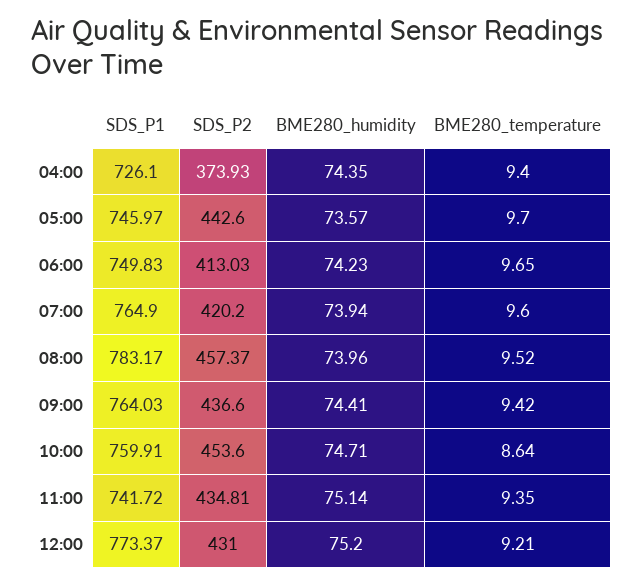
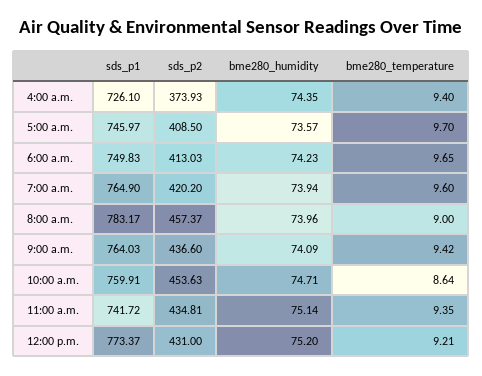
SDS_P2, 05:00: 442.6 -> 408.5
BME280_temperature, 08:00: 9.52 -> 9
BME280_humidity, 09:00: 74.41 -> 74.09
SDS_P2, 10:00: 453.6 -> 453.63

